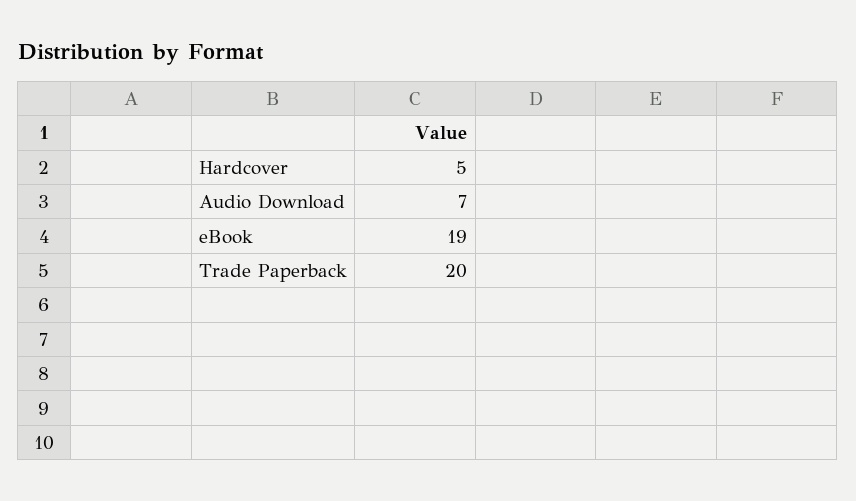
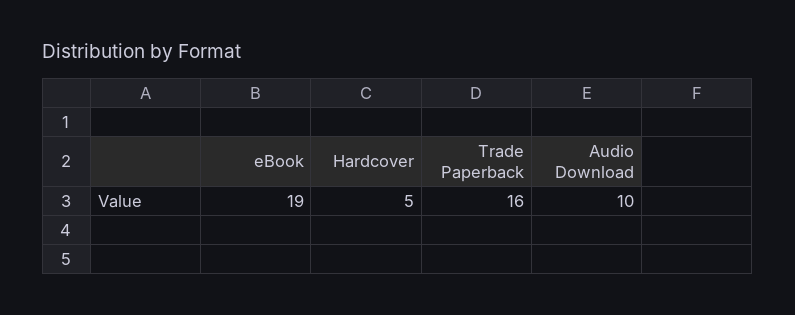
Audio Download: 7 -> 10
Trade Paperback: 20 -> 16

